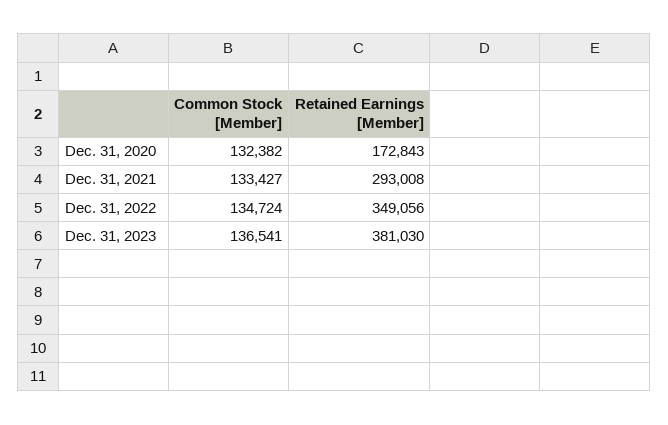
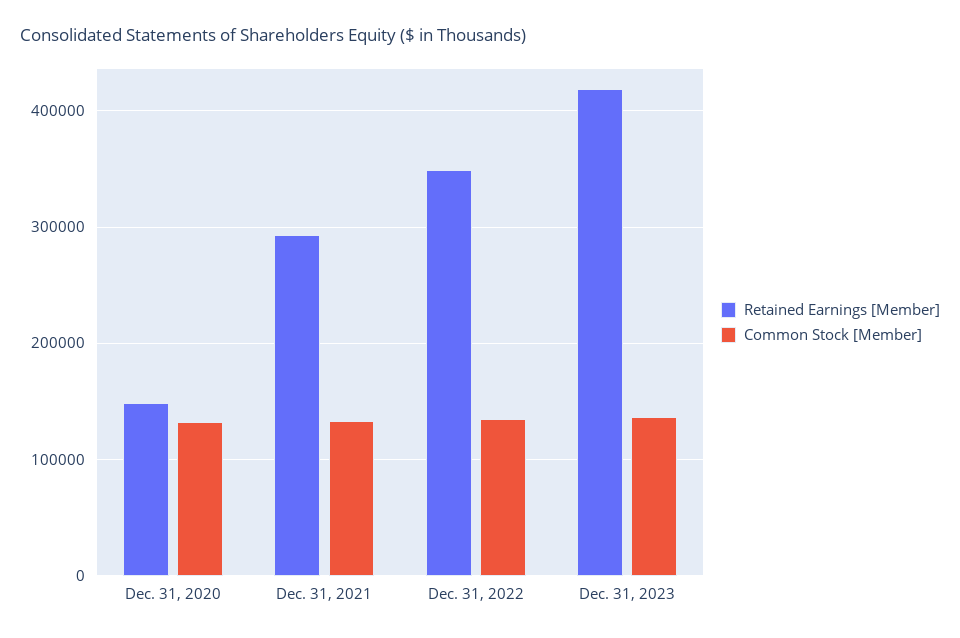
Retained Earnings [Member], Dec. 31, 2020: 172843 -> 150000
Retained Earnings [Member], Dec. 31, 2023: 381030 -> 420000

